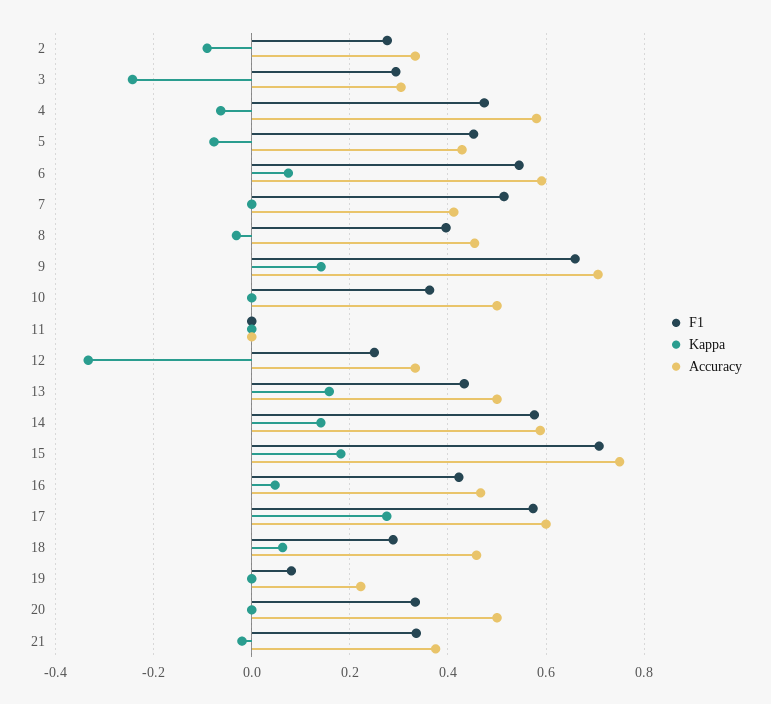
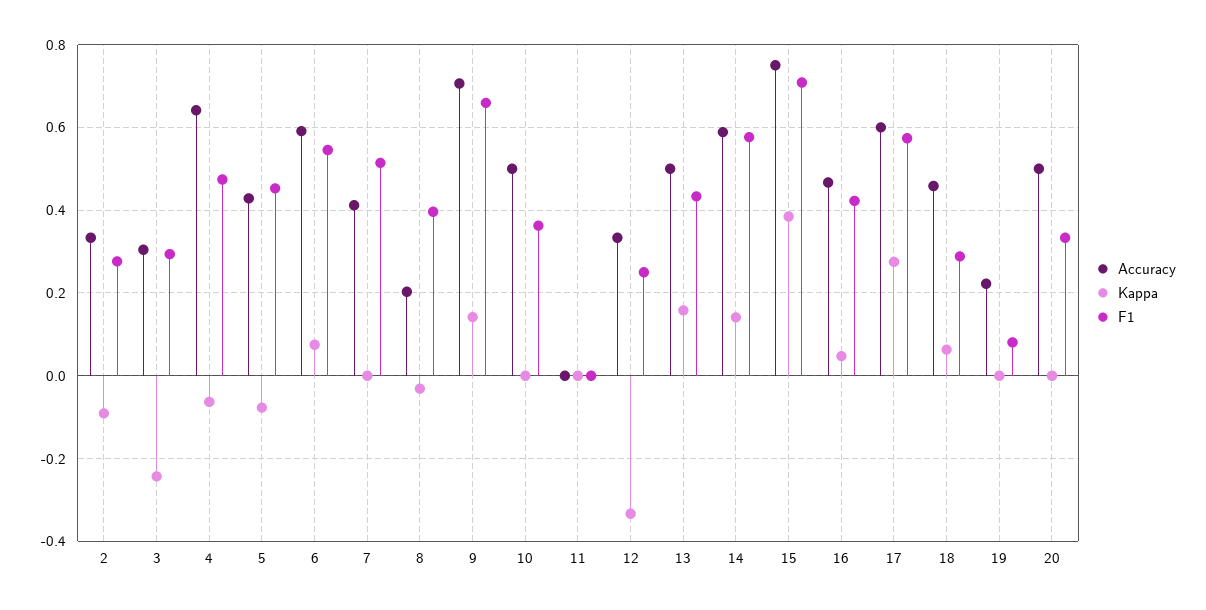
Accuracy, 4: 0.58 -> 0.64
Accuracy, 8: 0.46 -> 0.2
Kappa, 15: 0.18 -> 0.38
F1, 21: 0.34 -> none
Kappa, 21: -0.02 -> none
Accuracy, 21: 0.38 -> none

